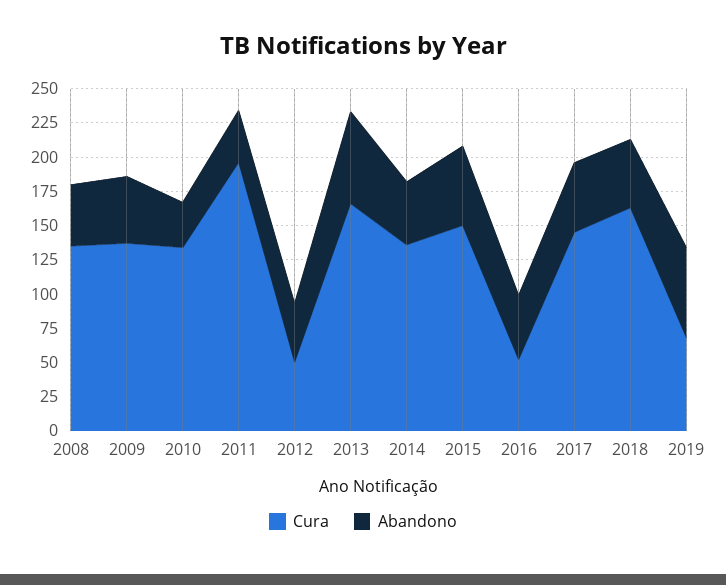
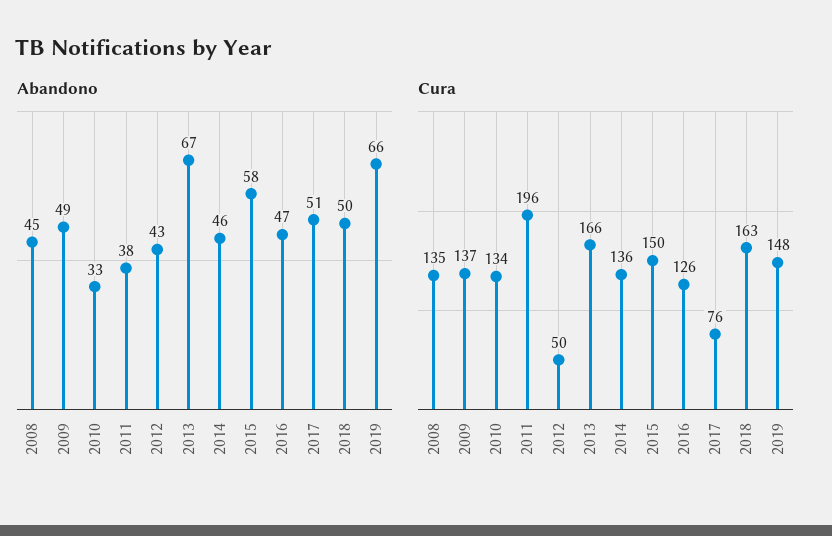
Cura, 2016: 50 -> 126
Cura, 2017: 150 -> 76
Cura, 2019: 75 -> 148

